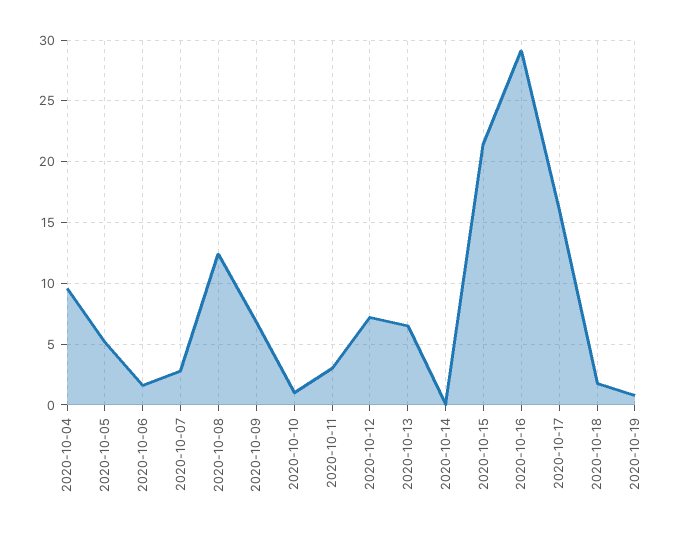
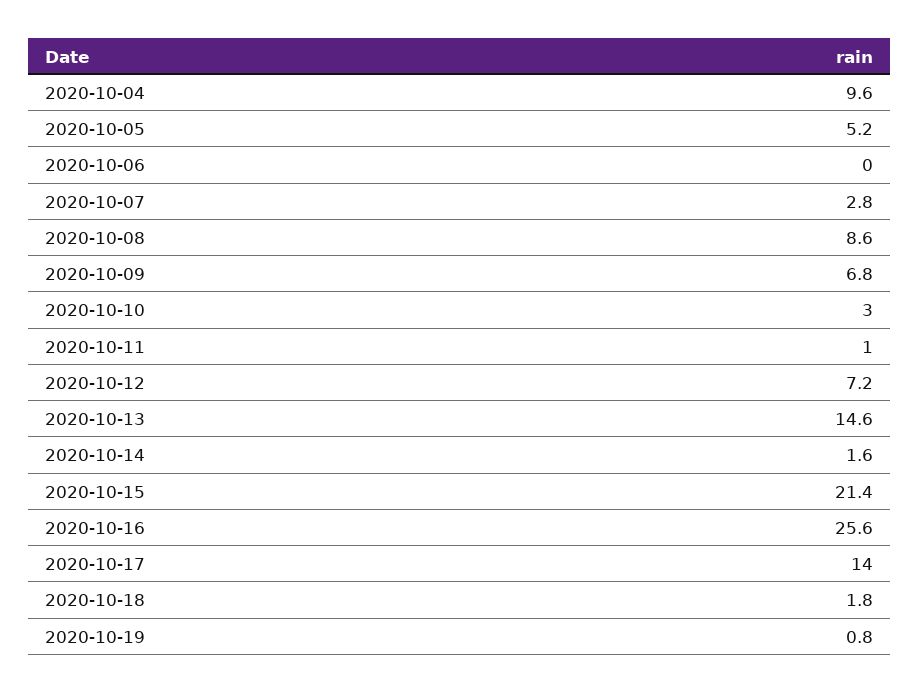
2020-10-06: 1.5 -> 0
2020-10-08: 12.5 -> 8.6
2020-10-10: 1 -> 3
2020-10-11: 3 -> 1
2020-10-13: 6.5 -> 14.6
2020-10-14: 0 -> 1.6
2020-10-16: 29 -> 25.6
2020-10-17: 16 -> 14

